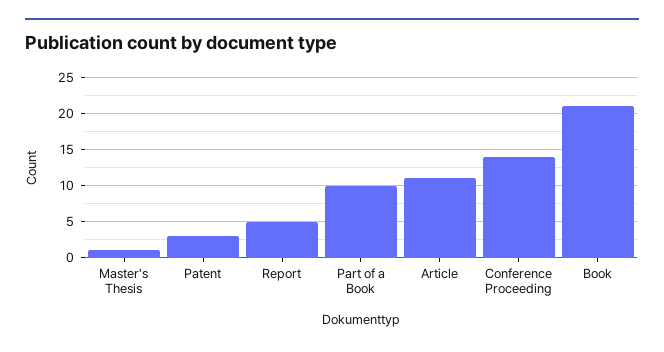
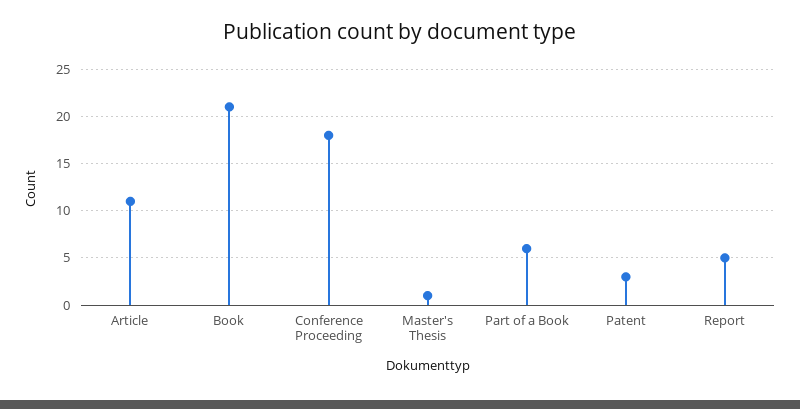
Part of a Book: 10 -> 6
Conference Proceeding: 14 -> 18

